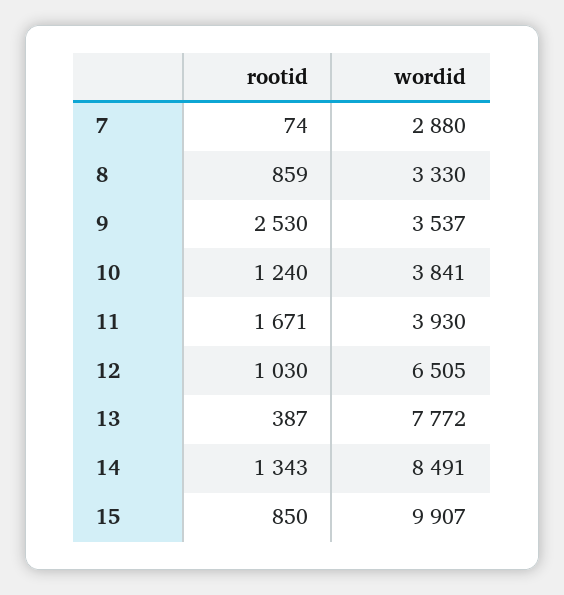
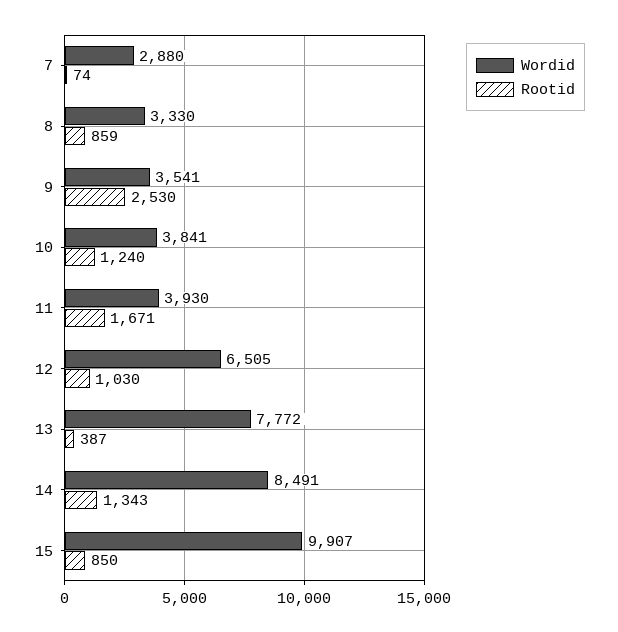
wordid, 9: 3537 -> 3541

